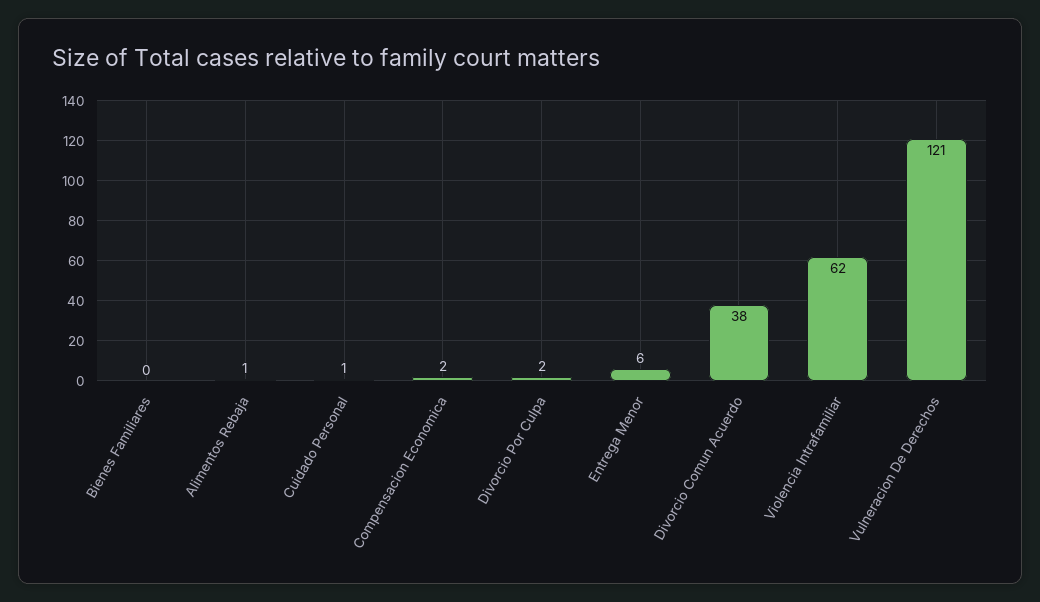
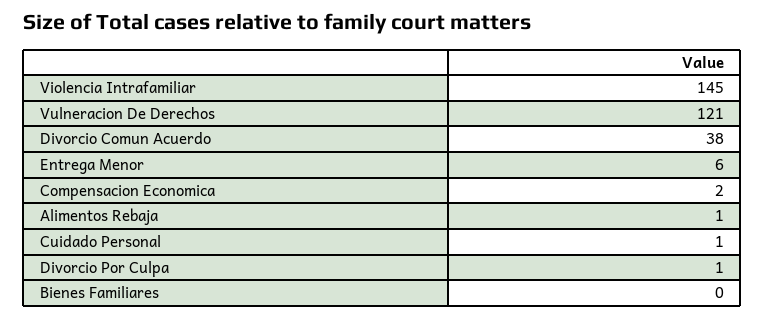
Divorcio Por Culpa: 2 -> 1
Violencia Intrafamiliar: 62 -> 145

